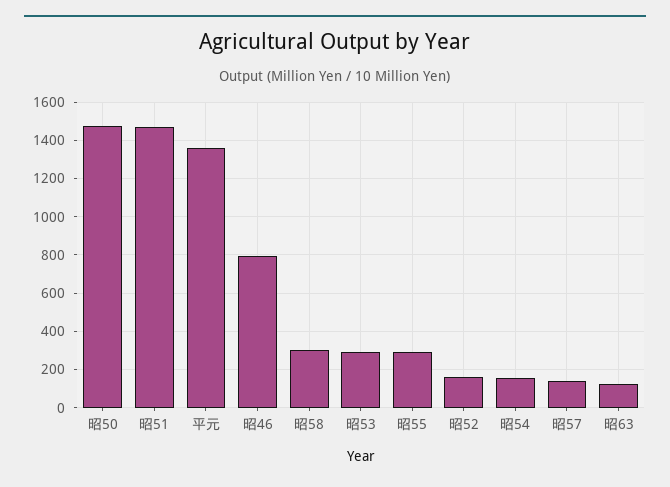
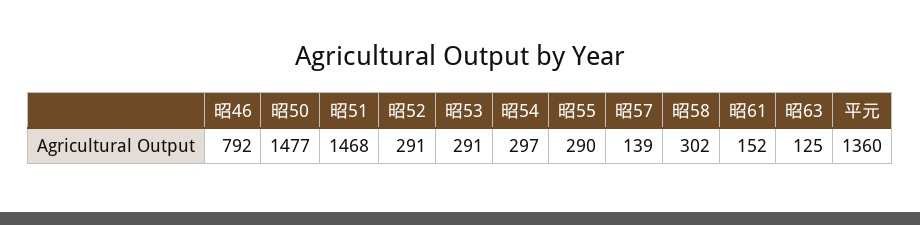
昭52: 150 -> 291
昭54: 150 -> 297
昭61: none -> 152

